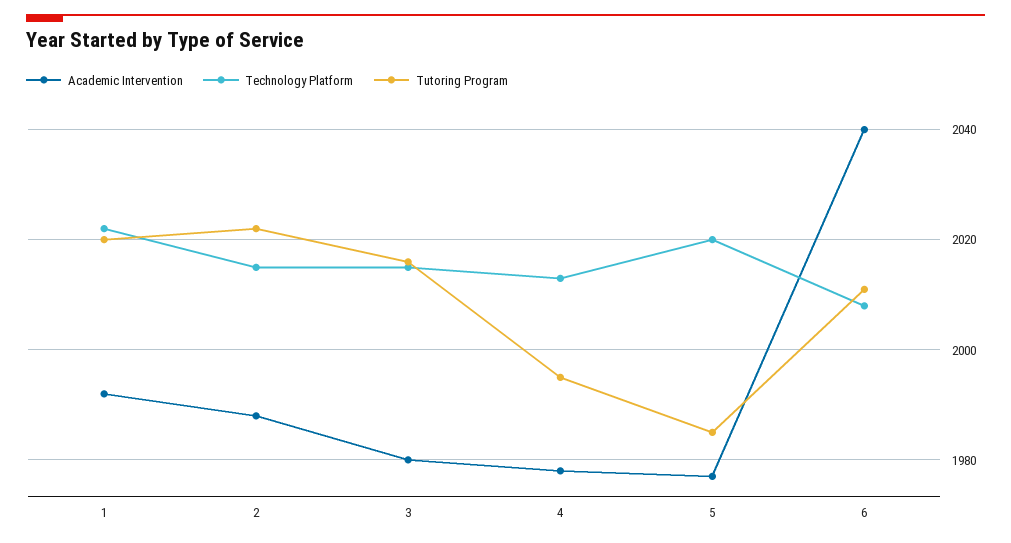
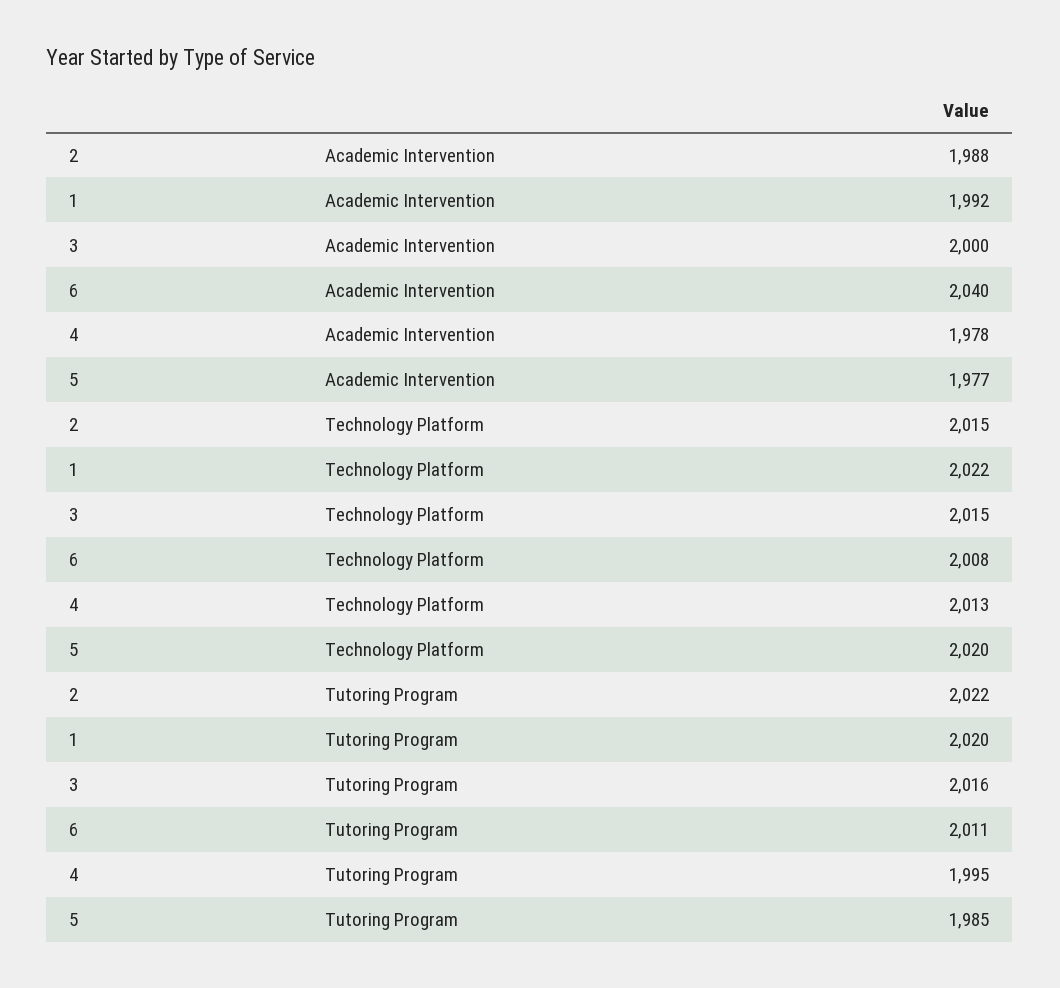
Academic Intervention, 3: 1980 -> 2000

